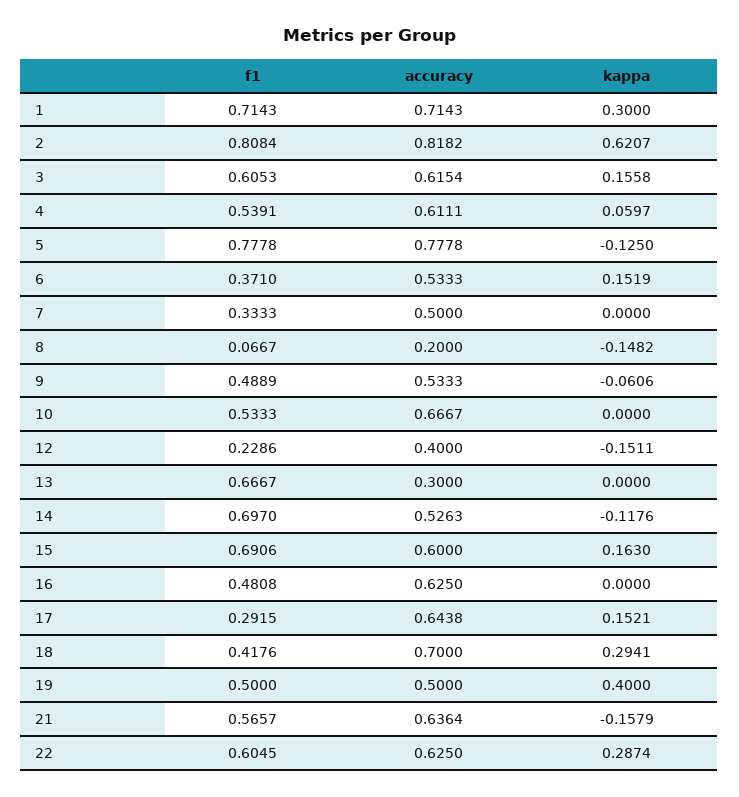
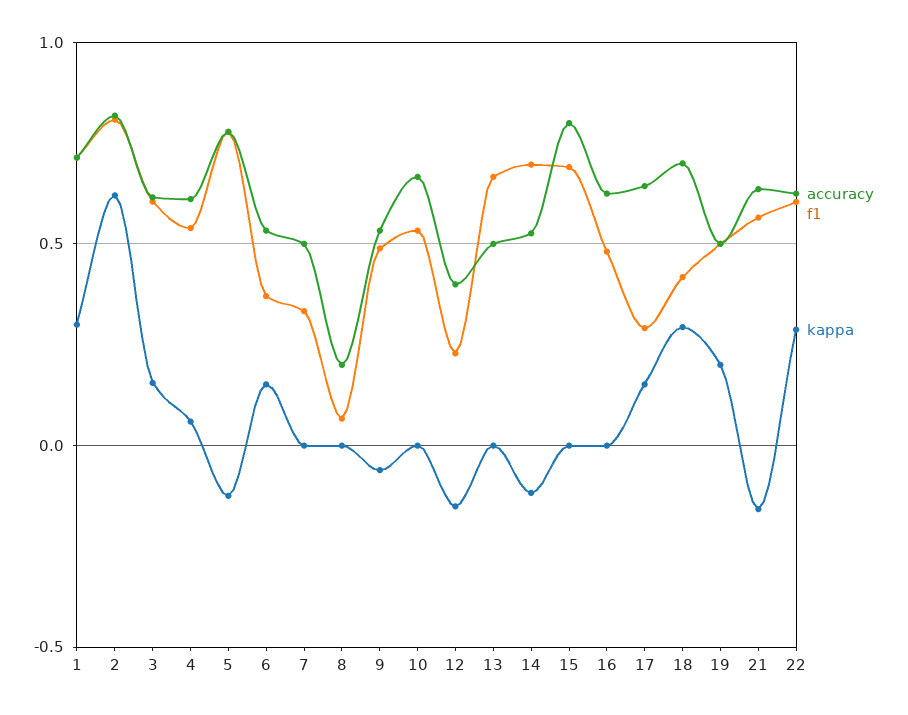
kappa, 8: -0.1482 -> 0
accuracy, 13: 0.3 -> 0.5
accuracy, 15: 0.6 -> 0.8
kappa, 15: 0.163 -> 0
kappa, 19: 0.4 -> 0.2

